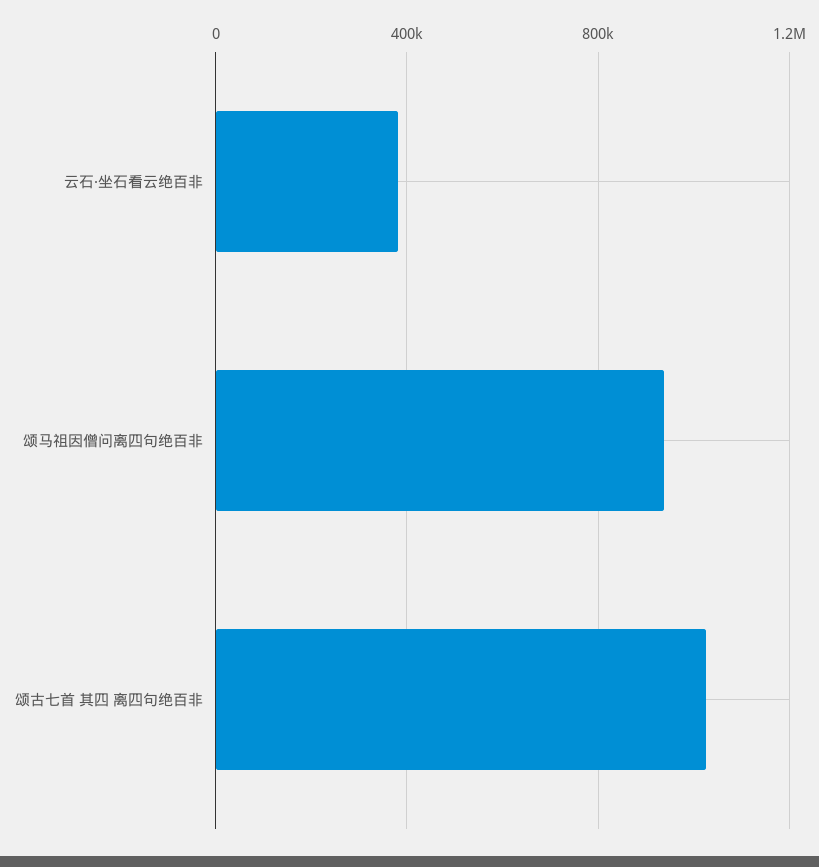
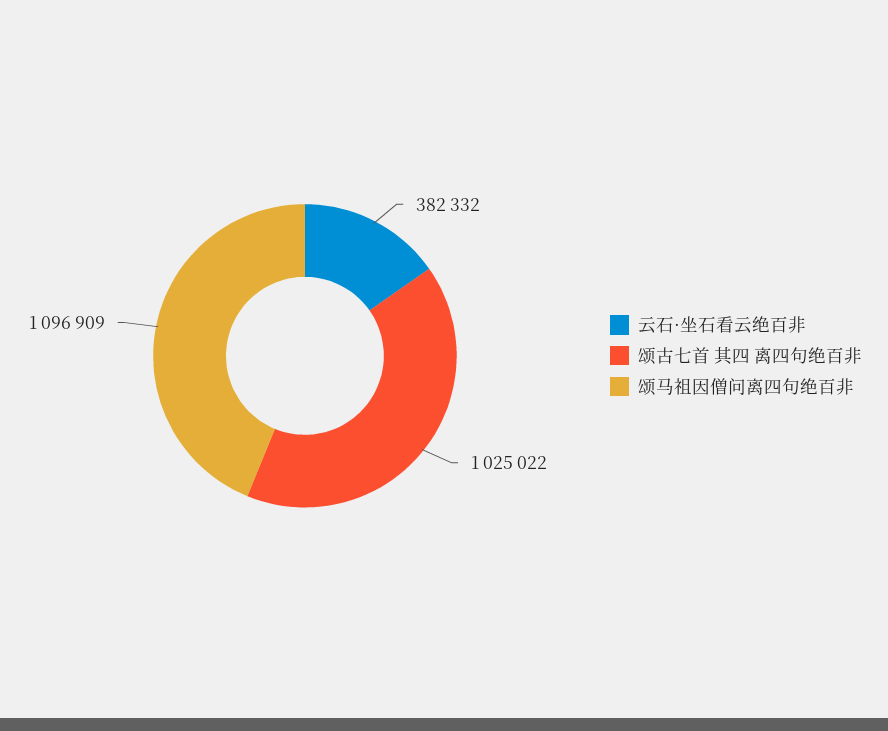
颂马祖因僧问离四句绝百非: 950000 -> 1096909

